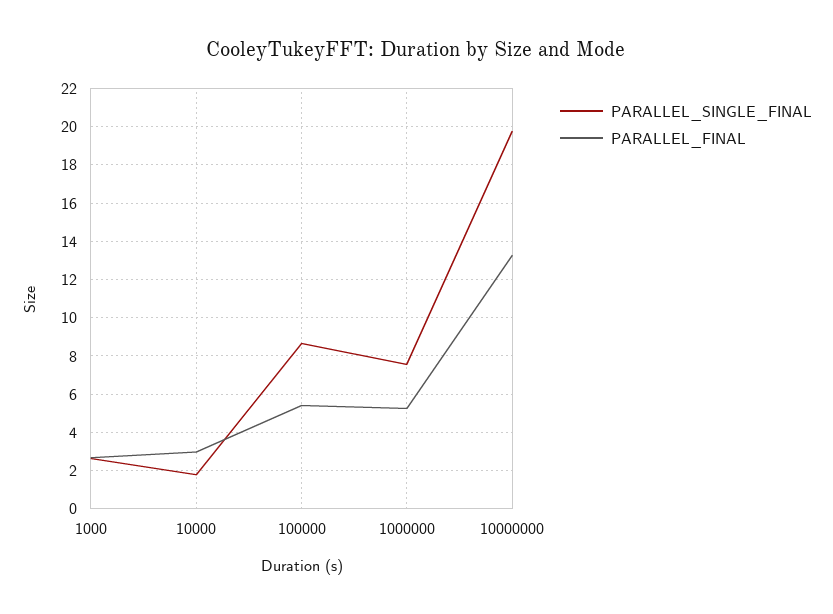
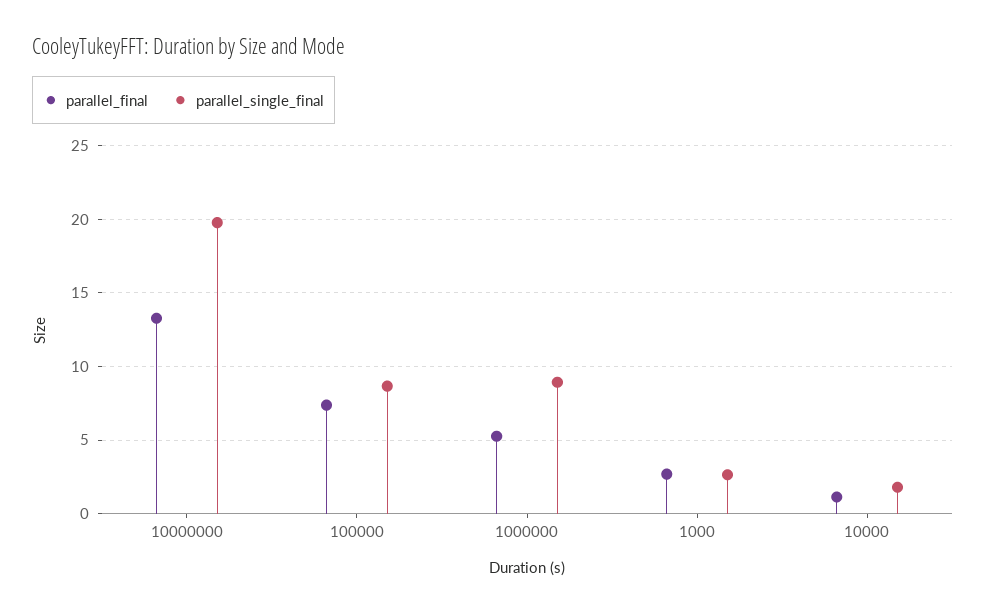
PARALLEL_FINAL, 10000: 3 -> 1
PARALLEL_FINAL, 100000: 5.5 -> 7.5
PARALLEL_SINGLE_FINAL, 1000000: 7.5 -> 9

